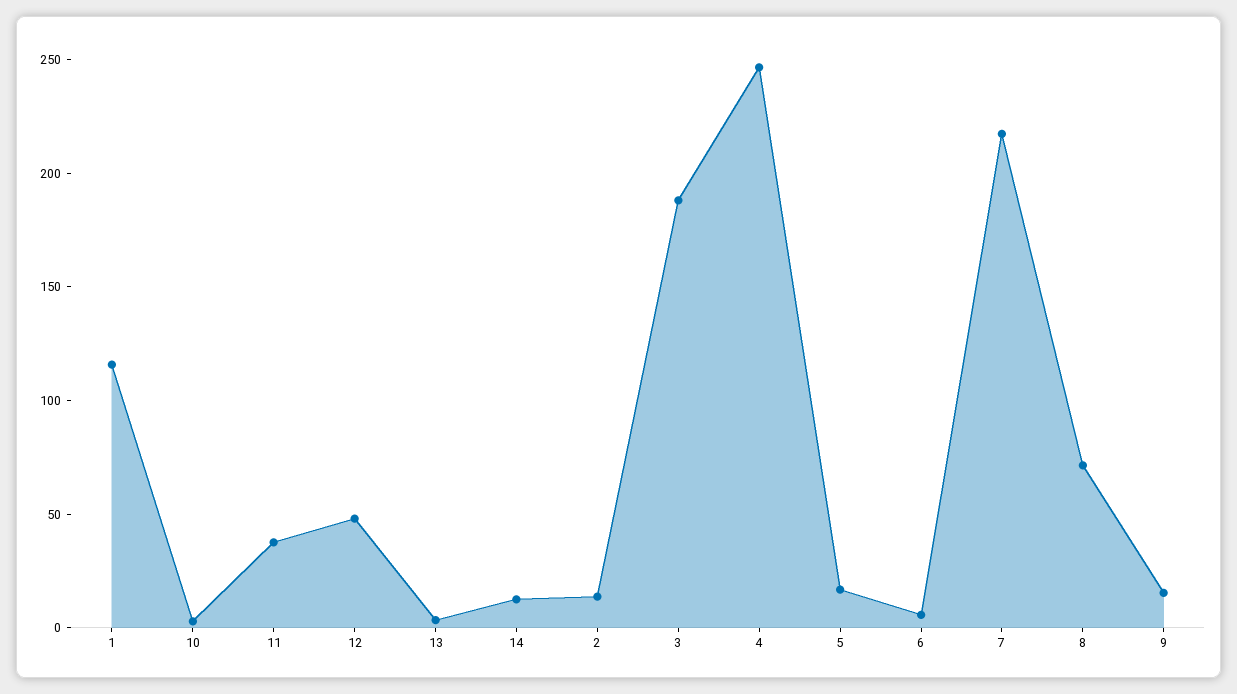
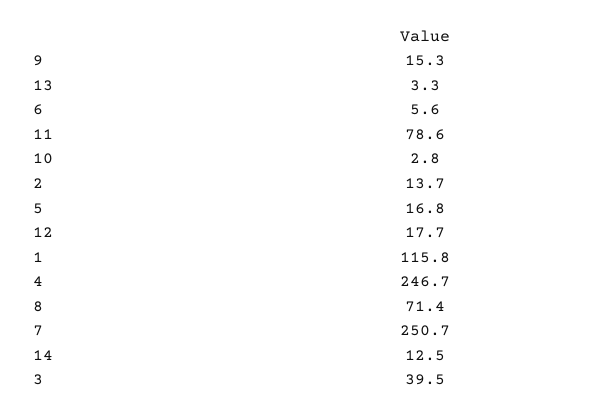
11: 40 -> 78.6
12: 50 -> 17.7
3: 190 -> 39.5
7: 220 -> 250.7

